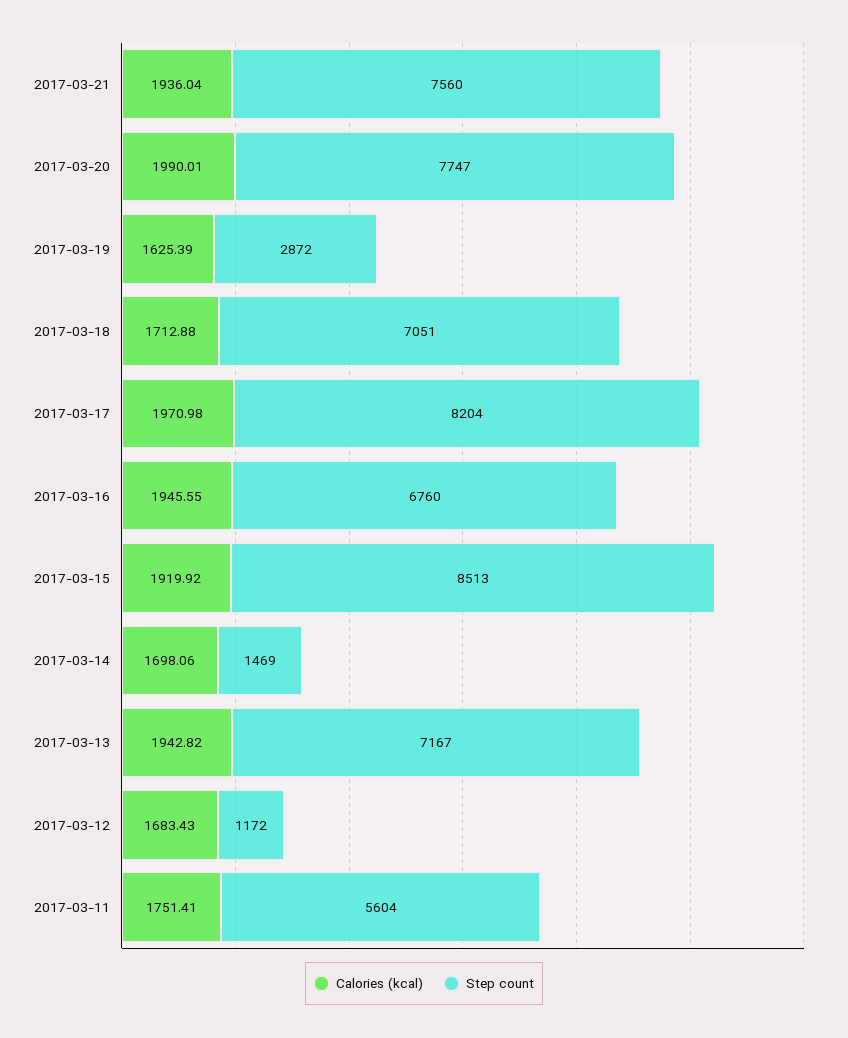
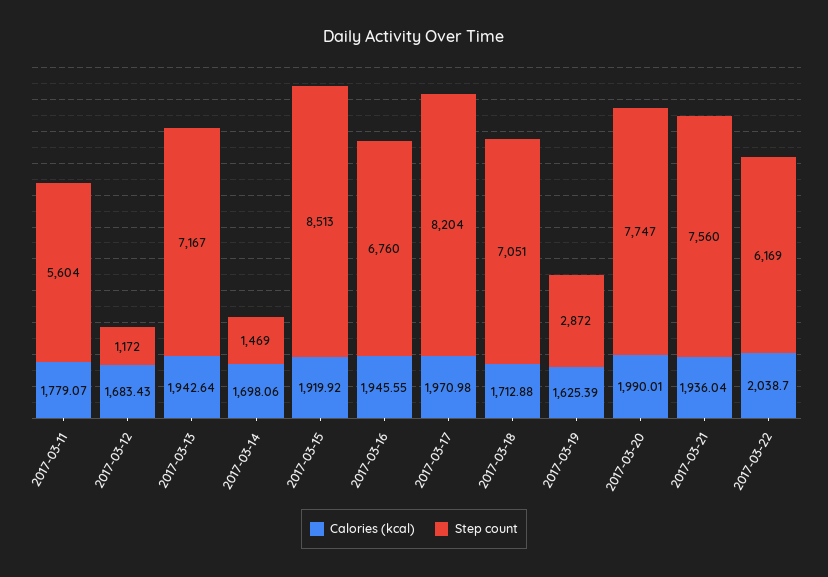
Calories (kcal), 2017-03-13: 1942.82 -> 1942.64
Calories (kcal), 2017-03-11: 1751.41 -> 1779.07
Calories (kcal), 2017-03-22: none -> 2038.7
Step count, 2017-03-22: none -> 6169

